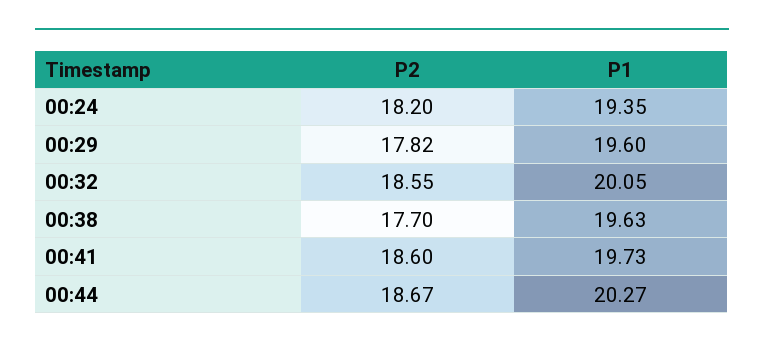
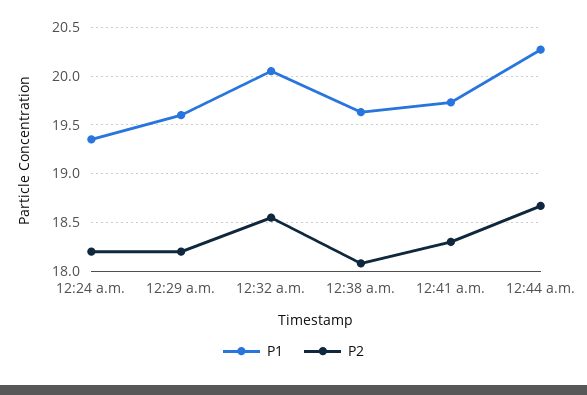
P2, 00:29: 17.82 -> 18.2
P2, 00:38: 17.7 -> 18.1
P2, 00:41: 18.6 -> 18.3

